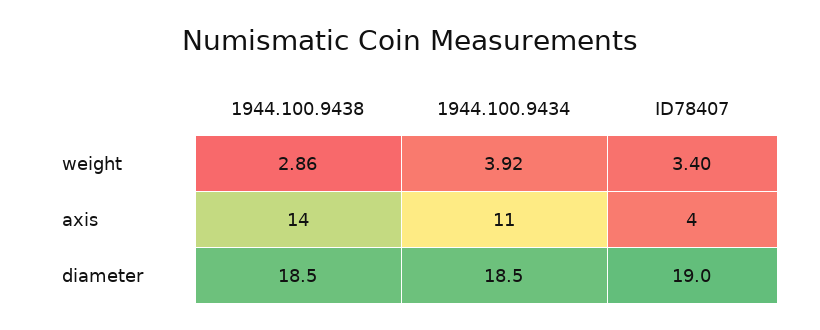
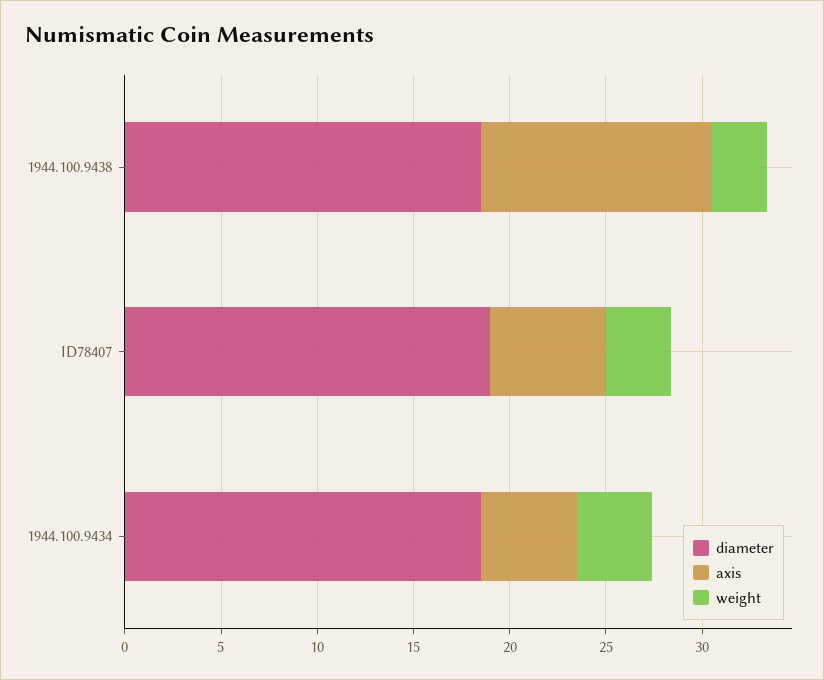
axis, 1944.100.9438: 14 -> 12
axis, 1944.100.9434: 11 -> 5
axis, ID78407: 4 -> 6

